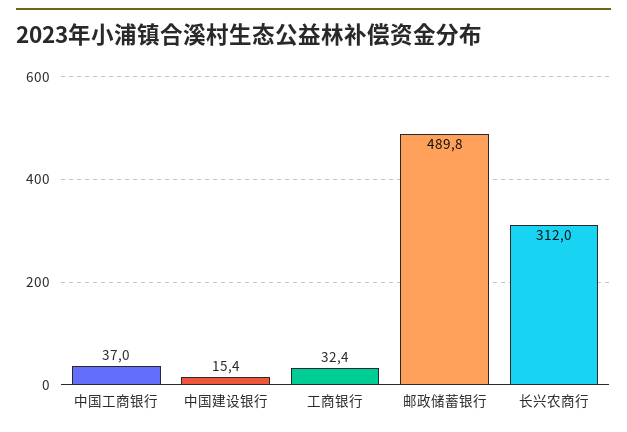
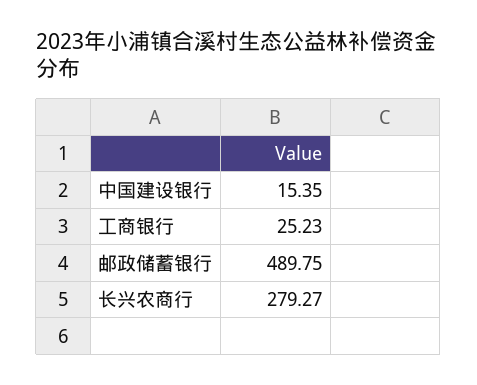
中国工商银行: 37 -> none
工商银行: 32.4 -> 25.23
长兴农商行: 312 -> 279.27

